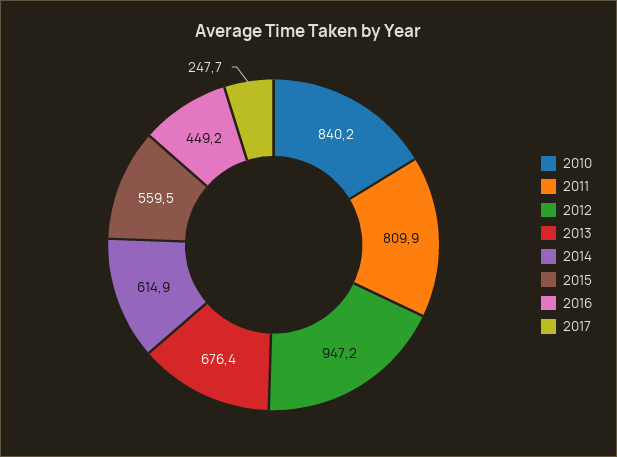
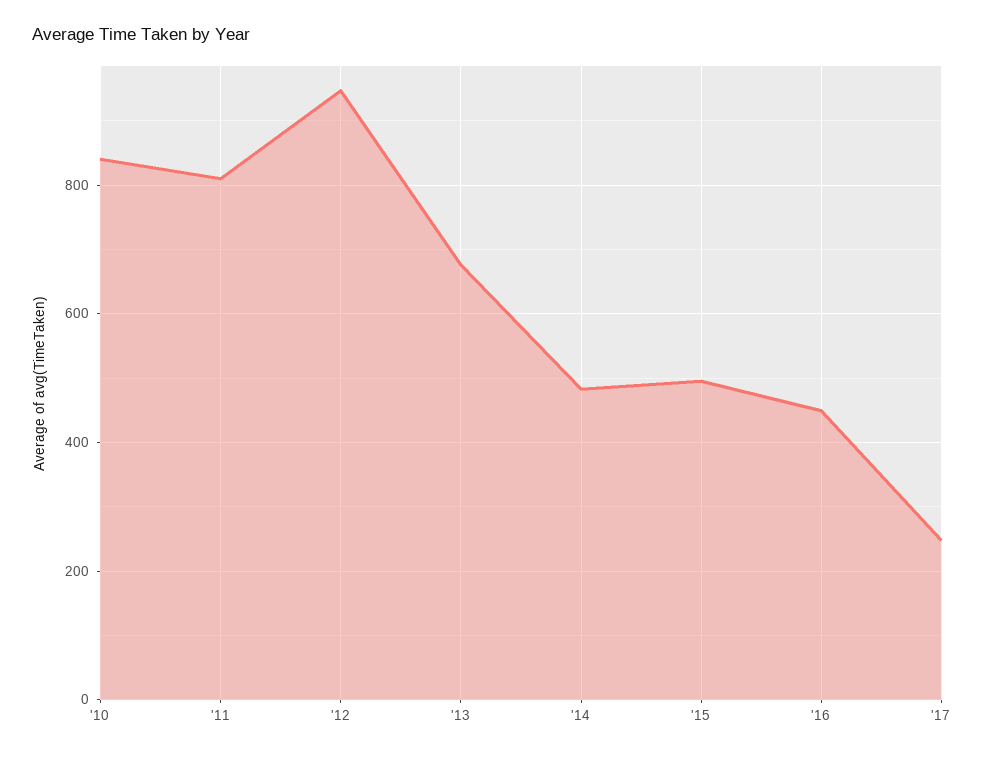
2014: 614.9 -> 480
2015: 559.5 -> 500

